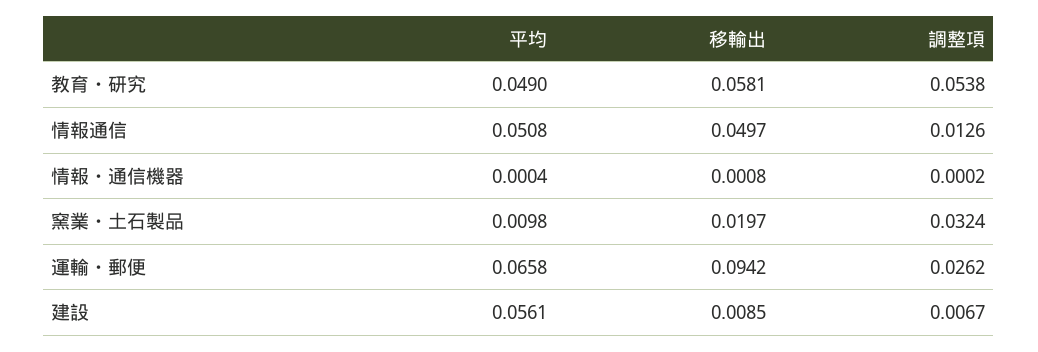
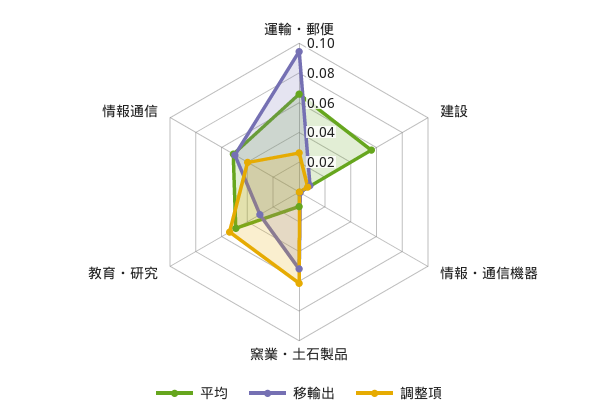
移輸出, 教育・研究: 0.0581 -> 0.03
調整項, 情報通信: 0.0126 -> 0.04
移輸出, 窯業・土石製品: 0.0197 -> 0.05
調整項, 窯業・土石製品: 0.0324 -> 0.06

